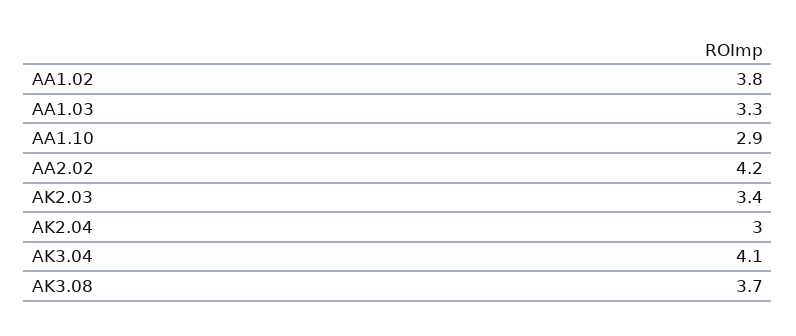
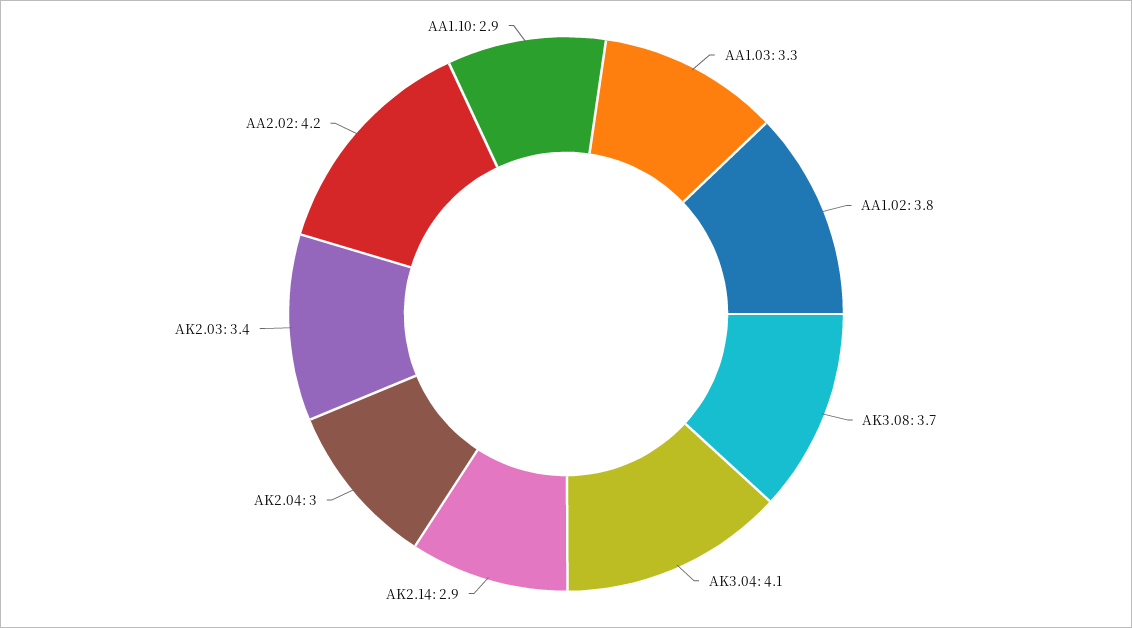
AK2.14: none -> 2.9

